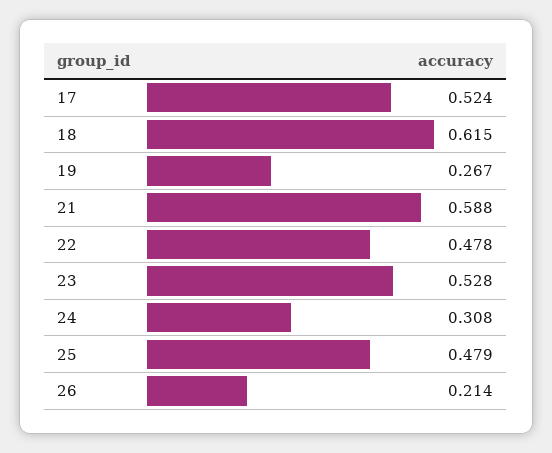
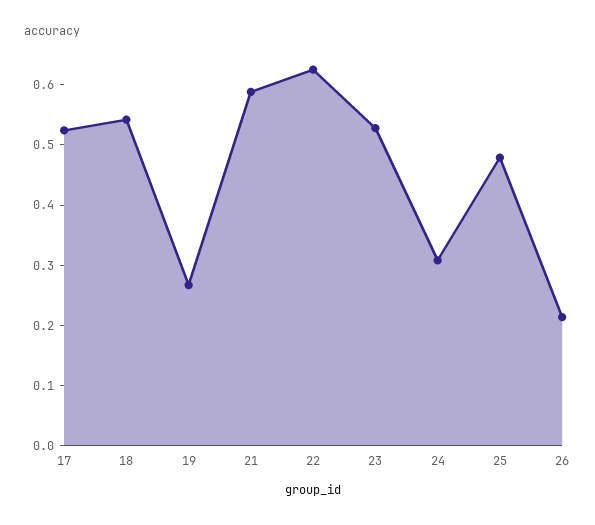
18: 0.615 -> 0.54
22: 0.478 -> 0.62

